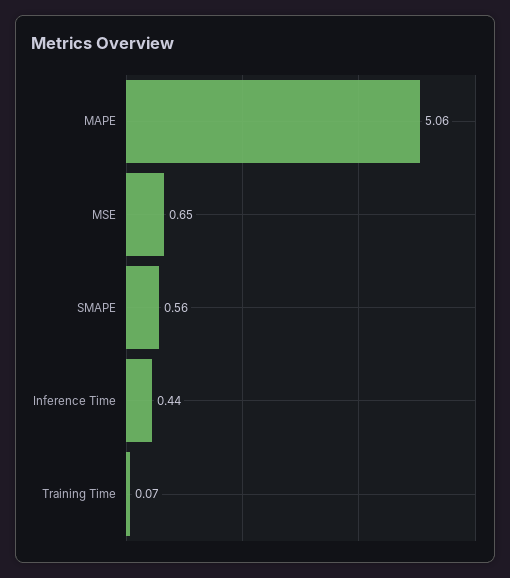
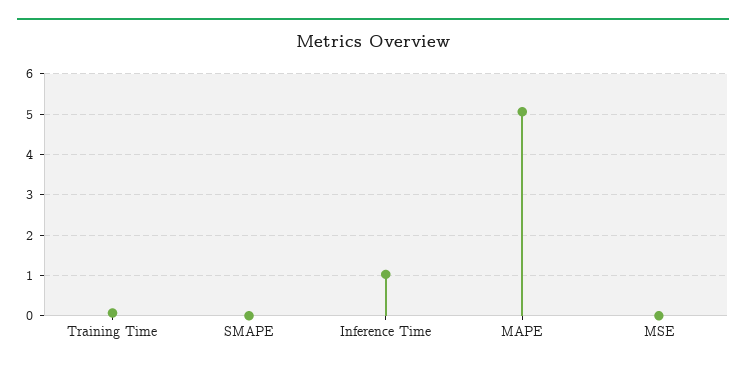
MSE: 0.65 -> 0
SMAPE: 0.56 -> 0
Inference Time: 0.44 -> 1

